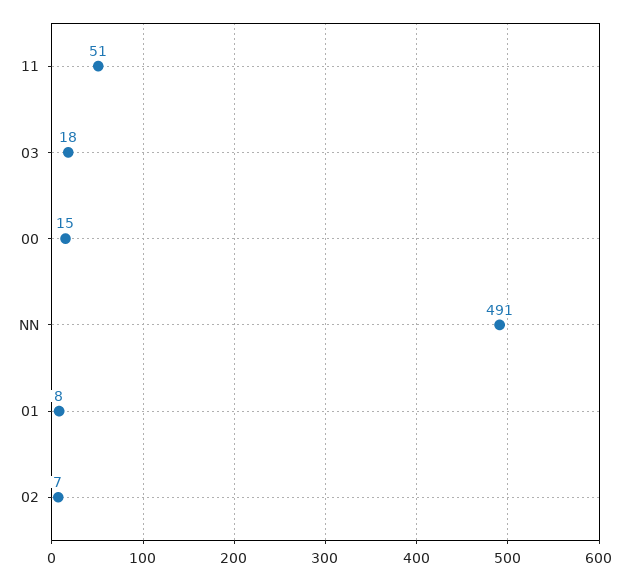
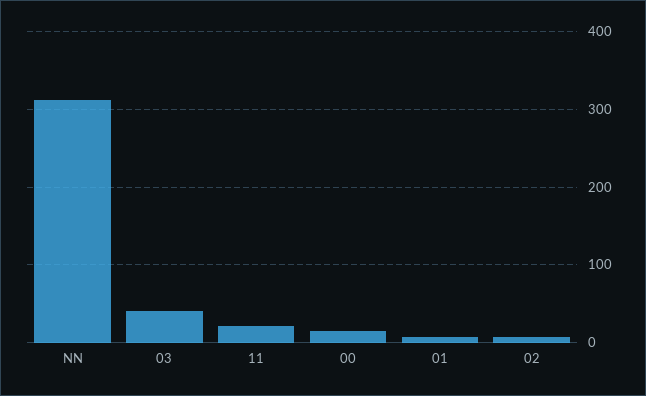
11: 51 -> 20
03: 18 -> 40
NN: 491 -> 310

